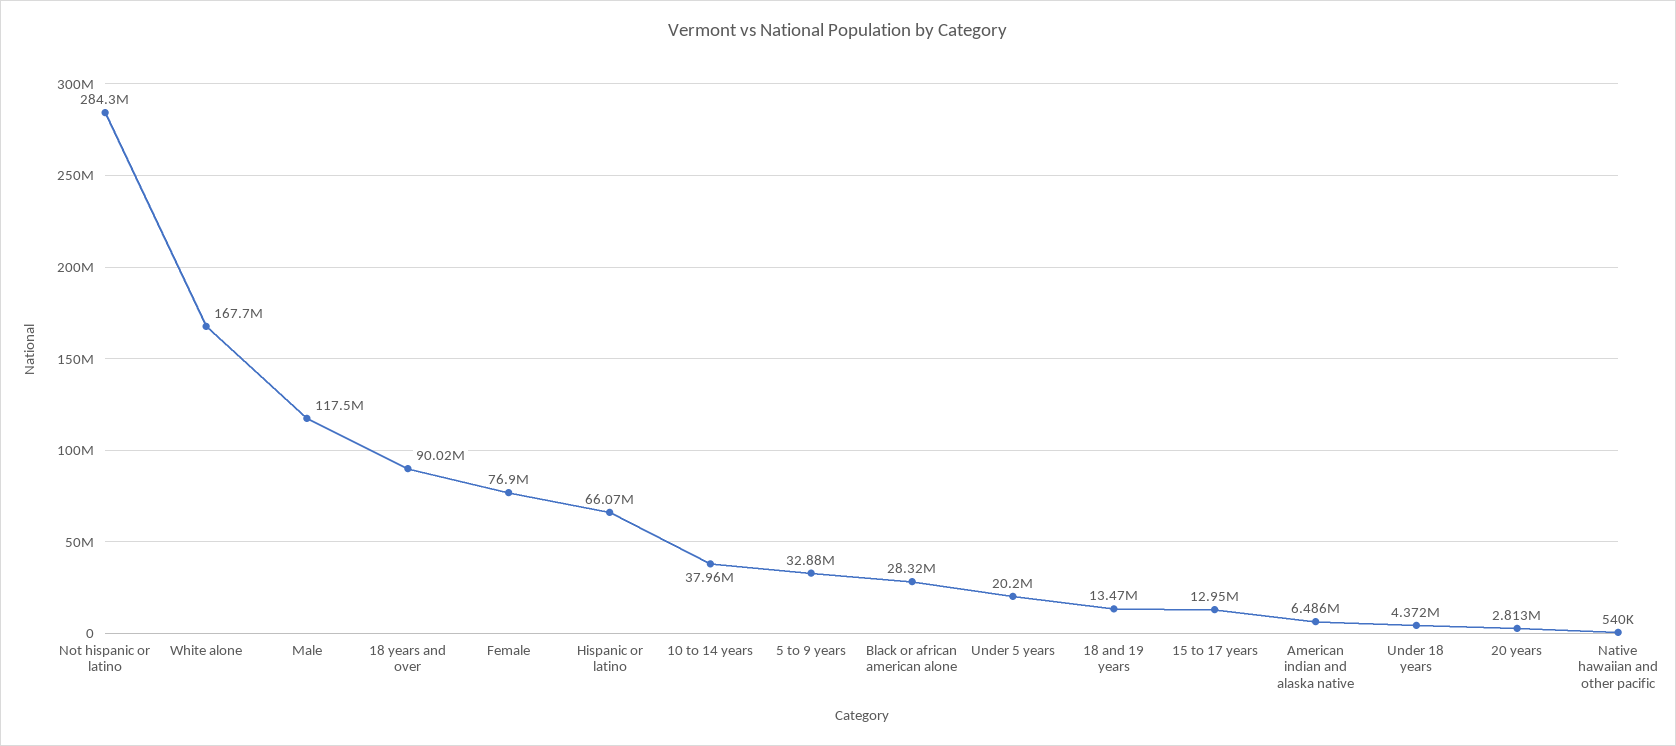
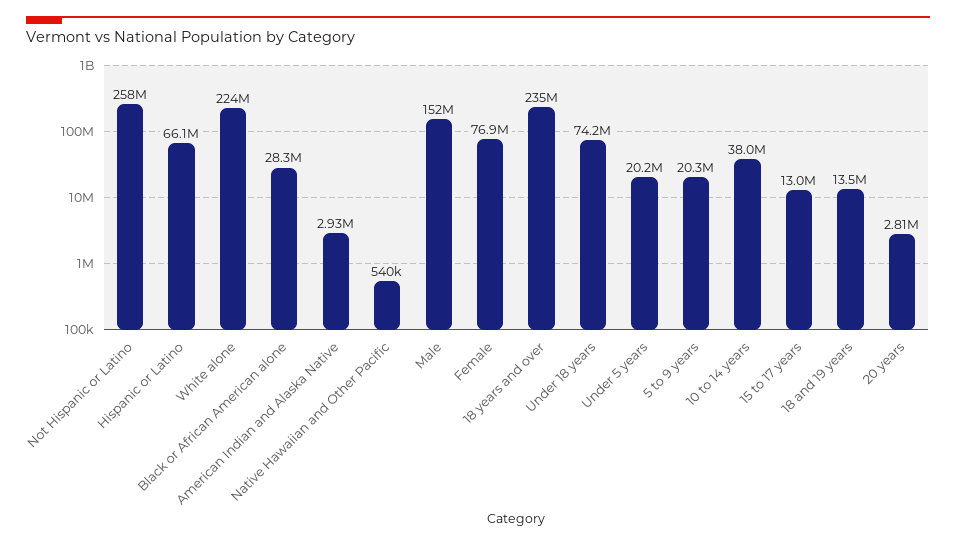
Not hispanic or latino: 284300000 -> 258000000
White alone: 167700000 -> 224000000
Male: 117500000 -> 152000000
18 years and over: 90020000 -> 235000000
5 to 9 years: 32880000 -> 20300000
American indian and alaska native: 6486000 -> 2930000
Under 18 years: 4372000 -> 74200000

